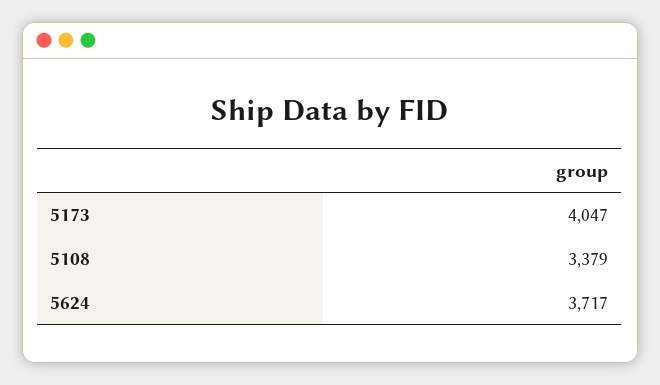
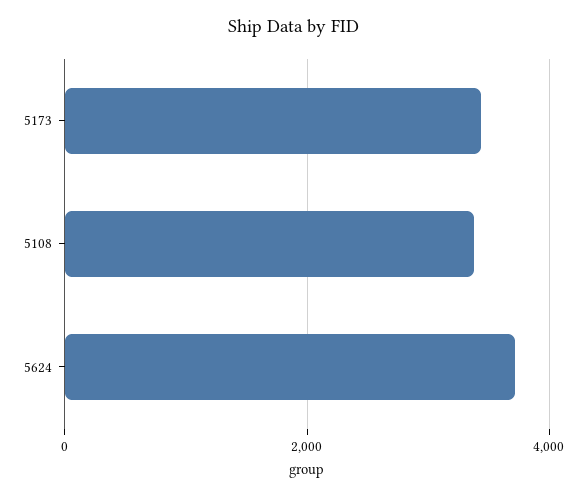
5173: 4047 -> 3400

